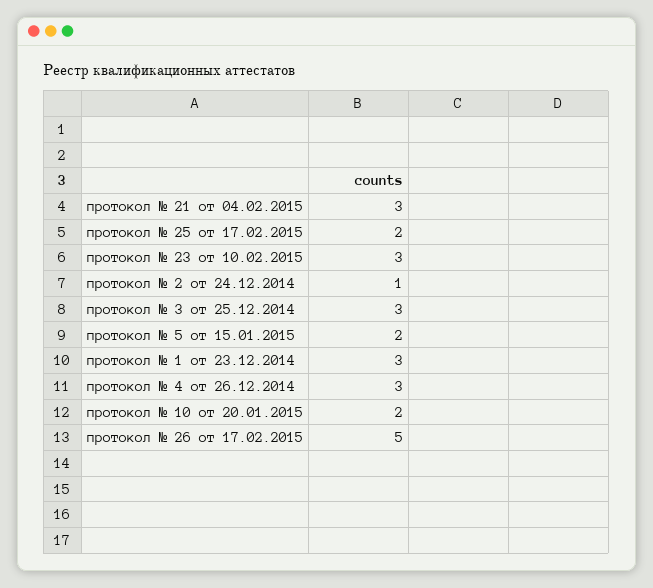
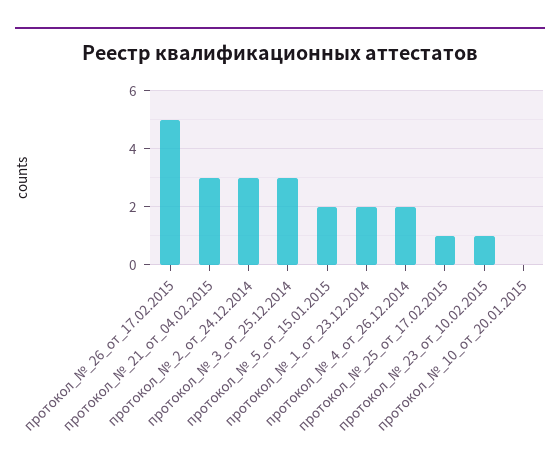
протокол № 25 от 17.02.2015: 2 -> 1
протокол № 23 от 10.02.2015: 3 -> 1
протокол № 2 от 24.12.2014: 1 -> 3
протокол № 1 от 23.12.2014: 3 -> 2
протокол № 4 от 26.12.2014: 3 -> 2
протокол № 10 от 20.01.2015: 2 -> 0

